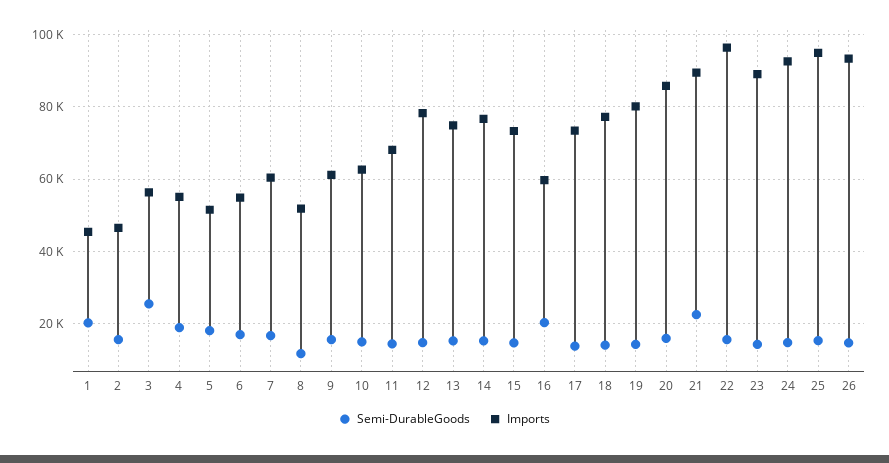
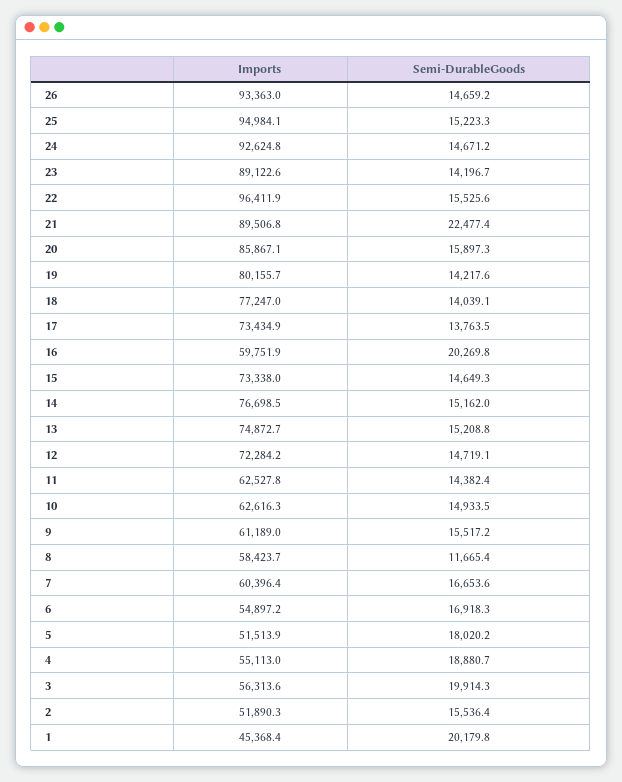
Imports, 2: 46000 -> 51890.3
Semi-DurableGoods, 3: 26000 -> 19914.3
Imports, 8: 52000 -> 58423.7
Imports, 11: 68000 -> 62527.8
Imports, 12: 78000 -> 72284.2

